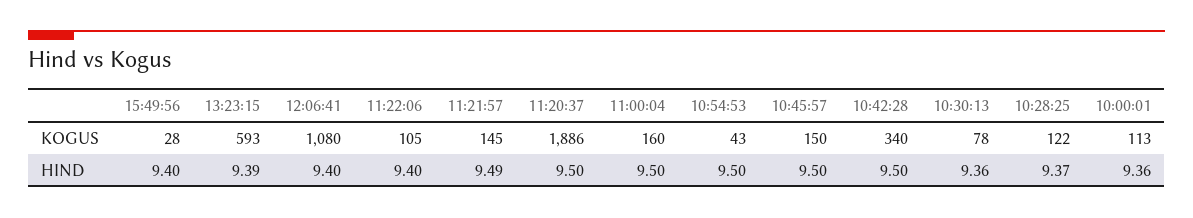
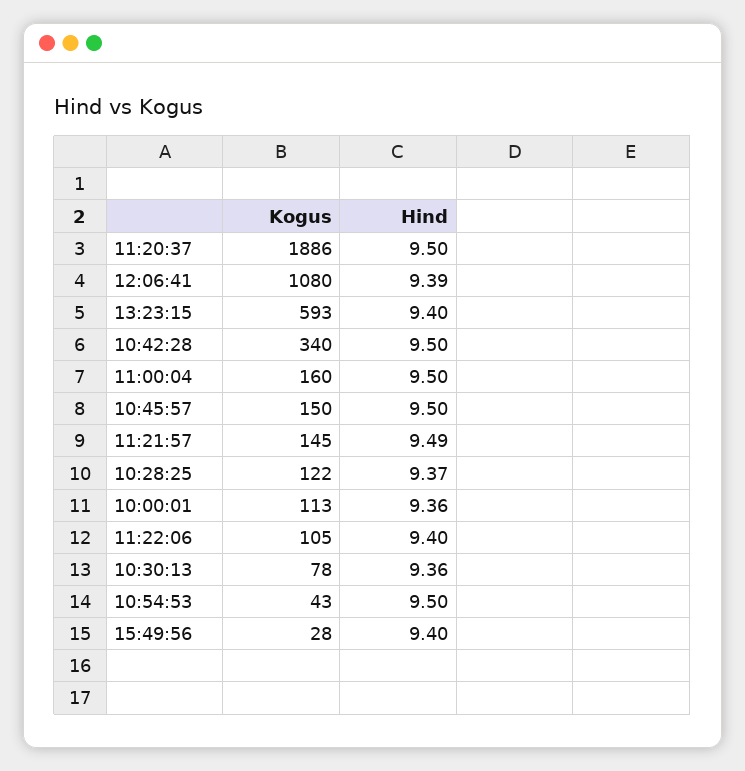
13:23:15, HIND: 9.39 -> 9.4
12:06:41, HIND: 9.4 -> 9.39

